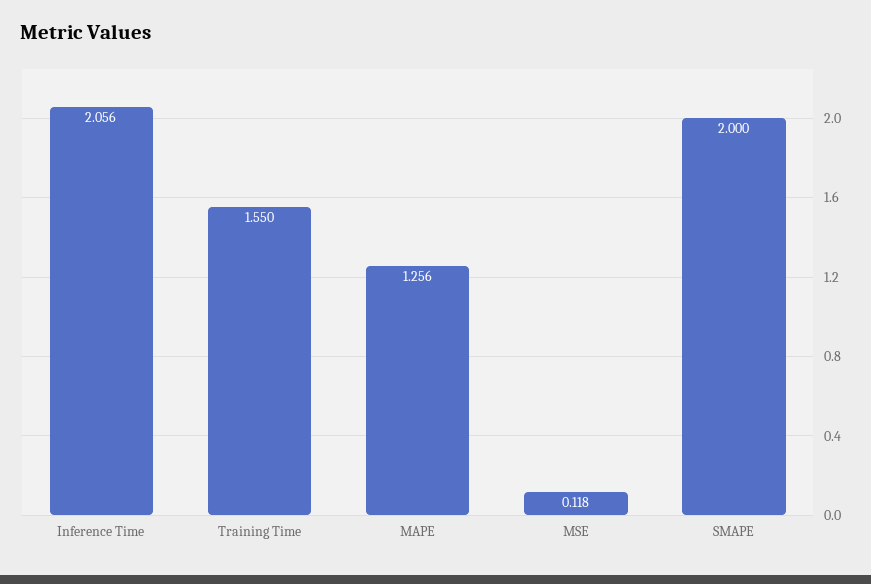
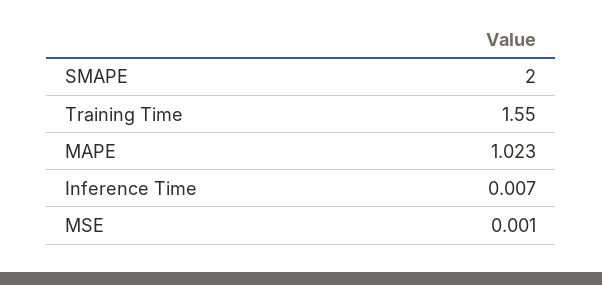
Inference Time: 2.056 -> 0.007
MAPE: 1.256 -> 1.023
MSE: 0.118 -> 0.001

